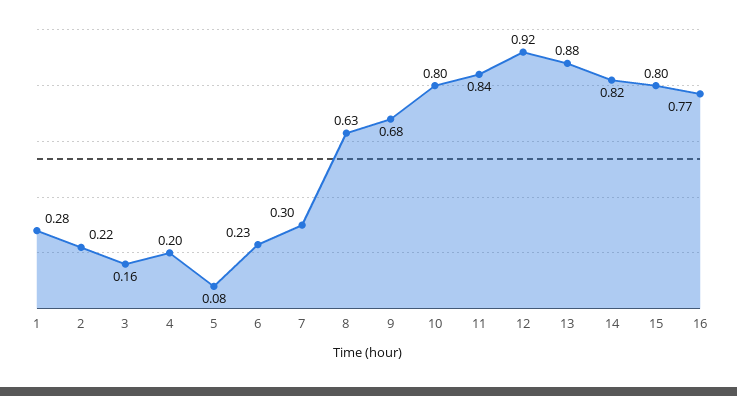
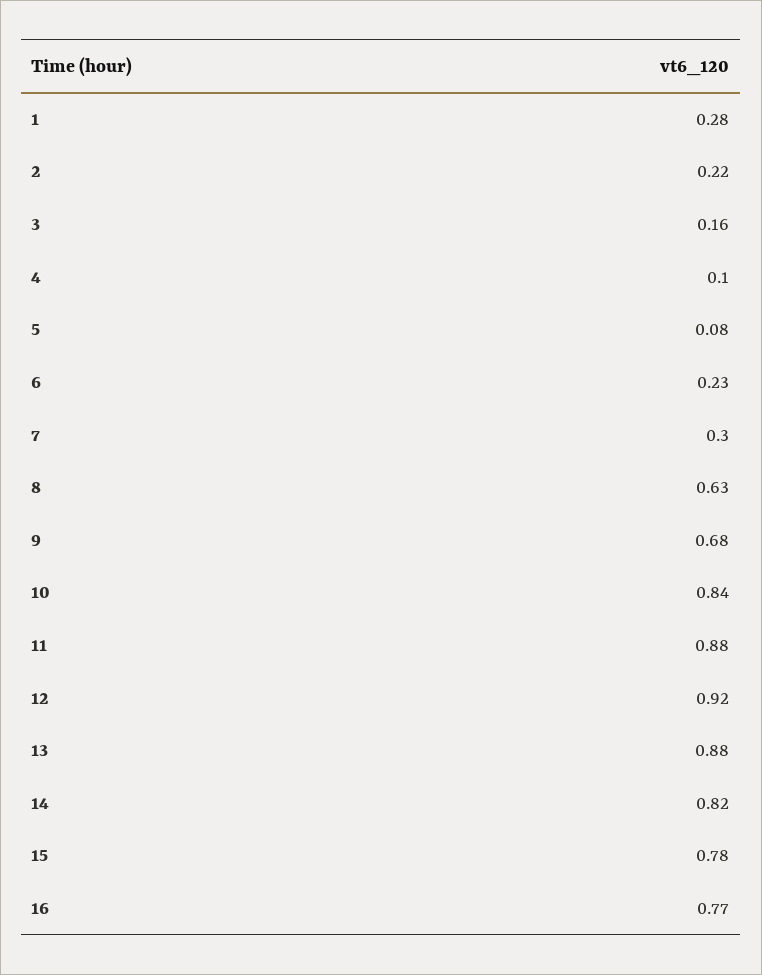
4: 0.2 -> 0.1
10: 0.8 -> 0.84
11: 0.84 -> 0.88
15: 0.8 -> 0.78

